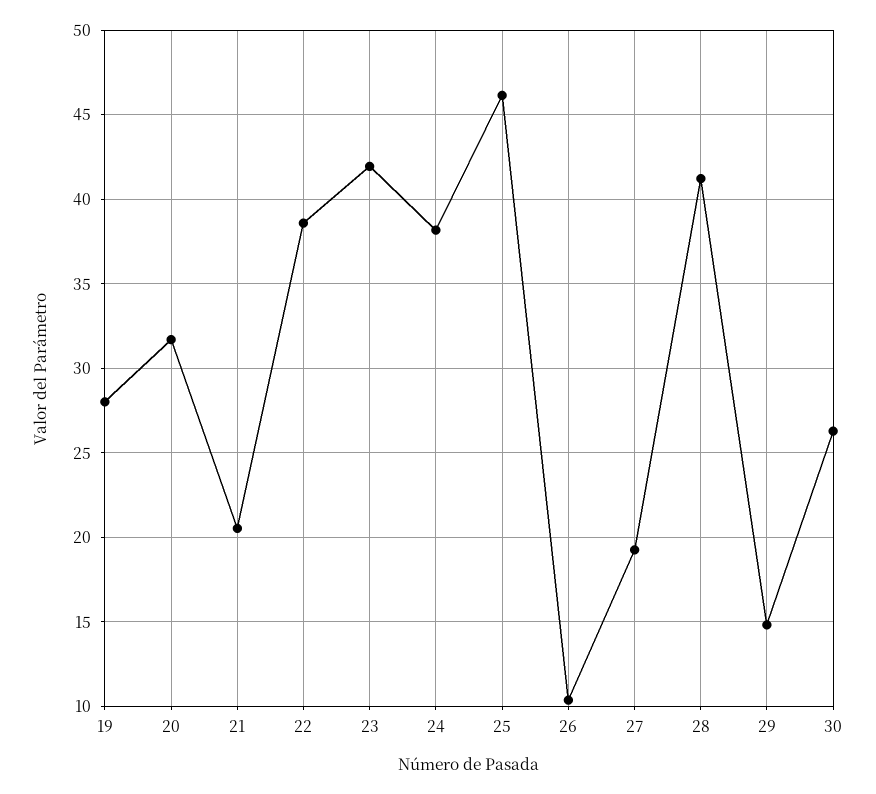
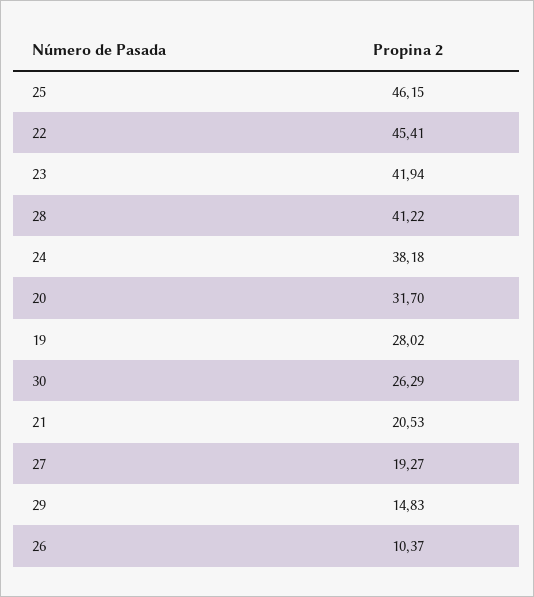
22: 38.5 -> 45.41

